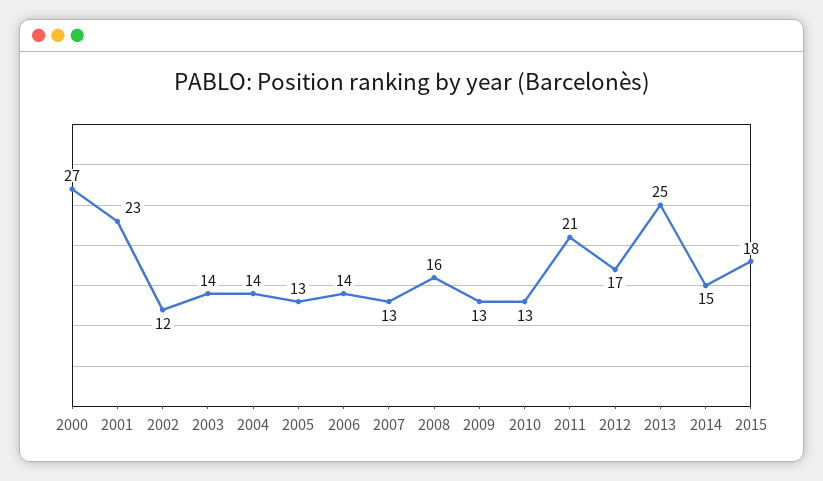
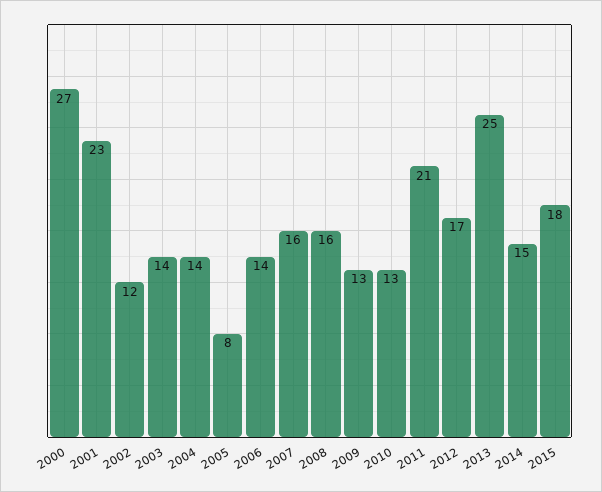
2005: 13 -> 8
2007: 13 -> 16

